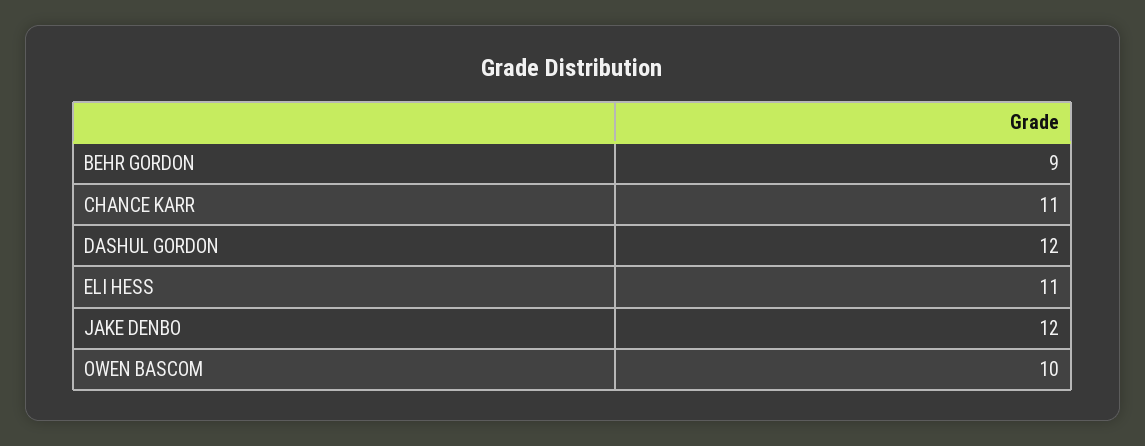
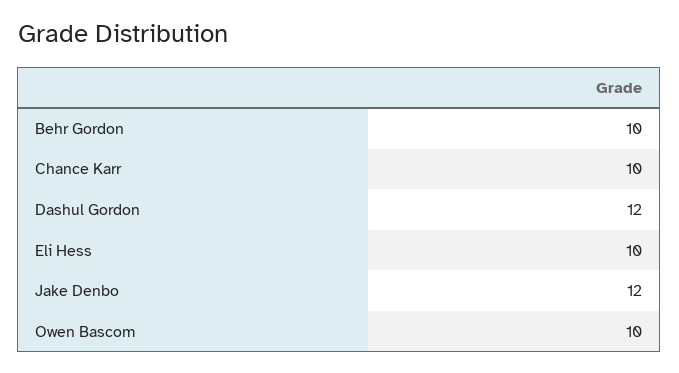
BEHR GORDON: 9 -> 10
CHANCE KARR: 11 -> 10
ELI HESS: 11 -> 10

